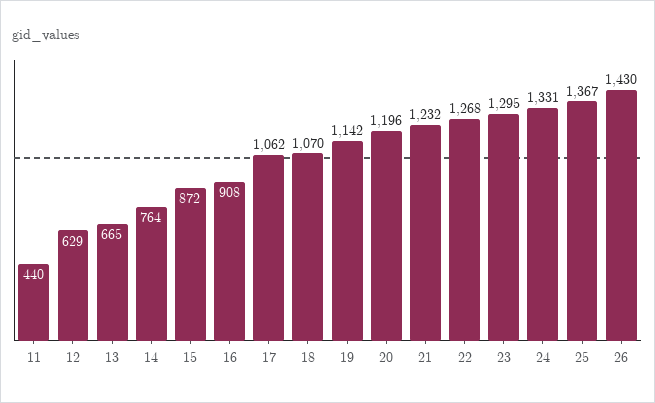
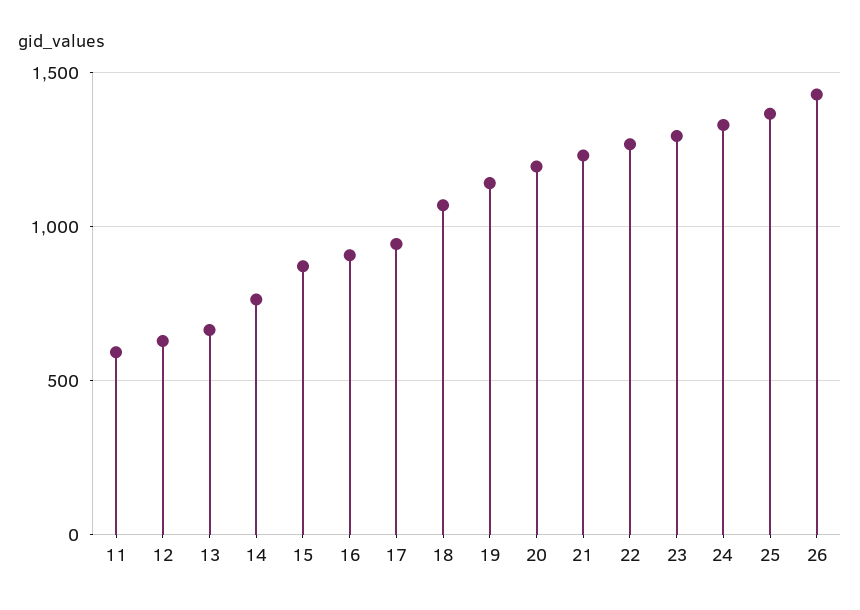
11: 440 -> 600
17: 1062 -> 950

